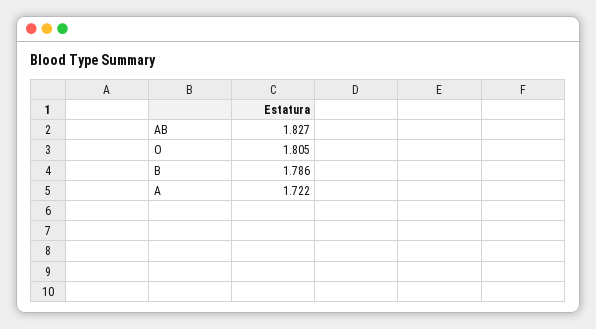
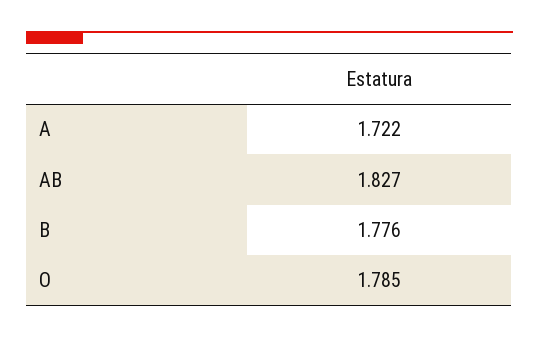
O: 1.805 -> 1.785
B: 1.786 -> 1.776

